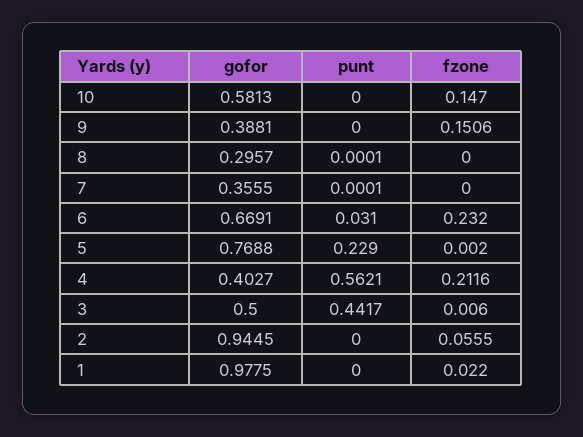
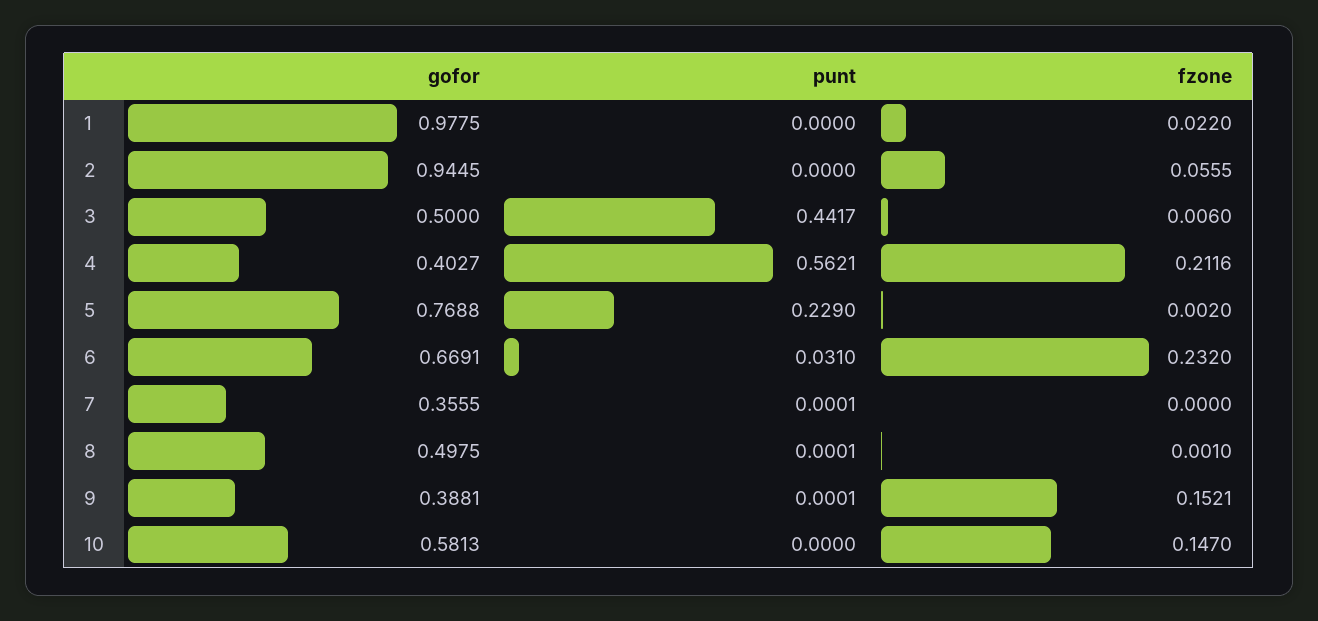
punt, 9: 0 -> 0.0001
fzone, 9: 0.1506 -> 0.1521
gofor, 8: 0.2957 -> 0.4975
fzone, 8: 0 -> 0.001

